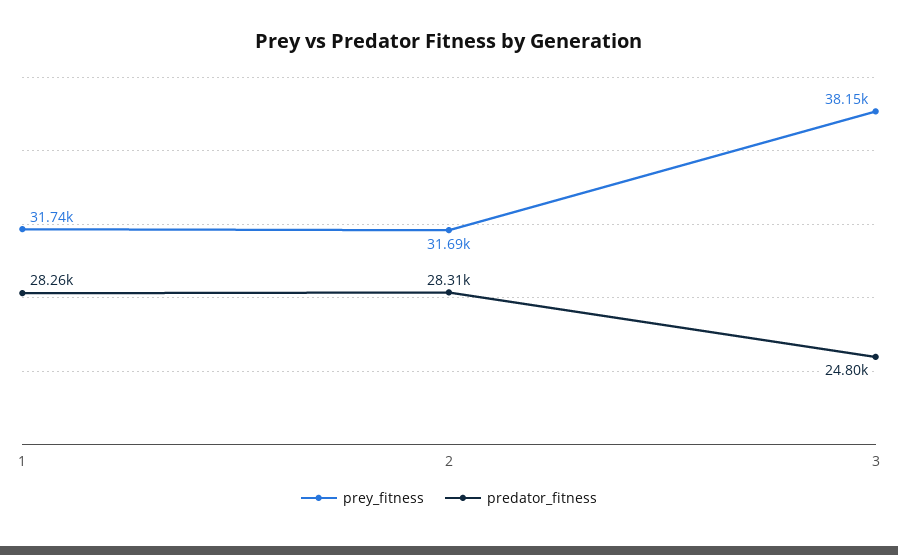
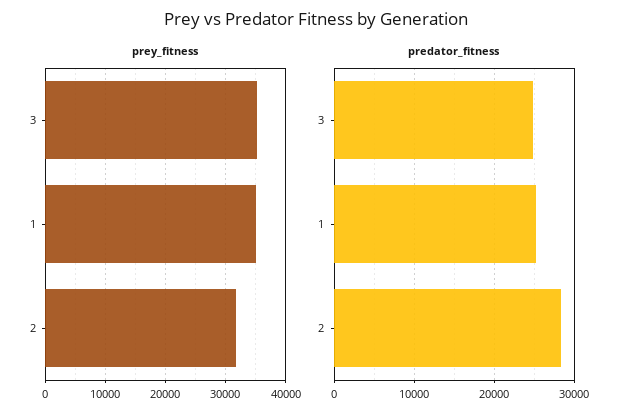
prey_fitness, 1: 31740 -> 35000
predator_fitness, 1: 28260 -> 25000
prey_fitness, 3: 38150 -> 35000

